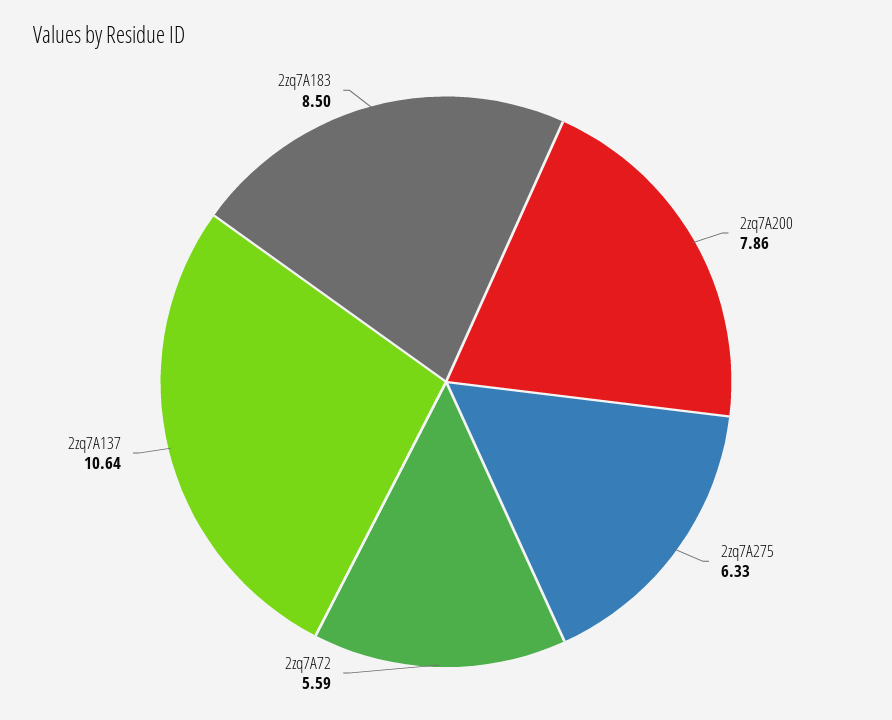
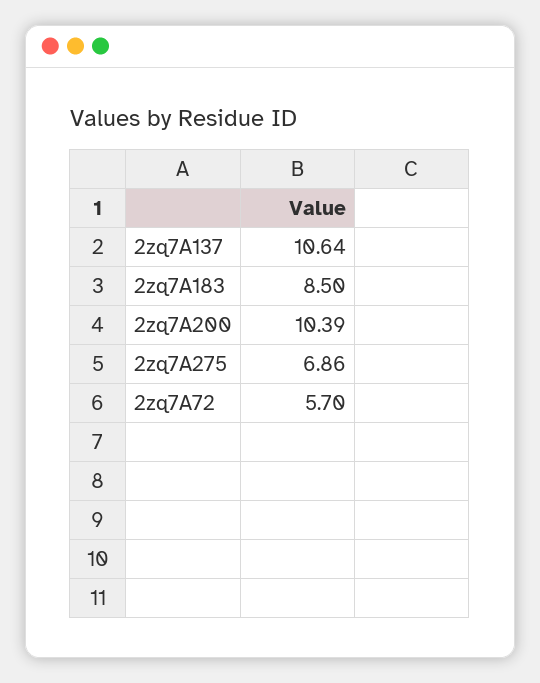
2zq7A200: 7.86 -> 10.39
2zq7A275: 6.33 -> 6.86
2zq7A72: 5.59 -> 5.7

